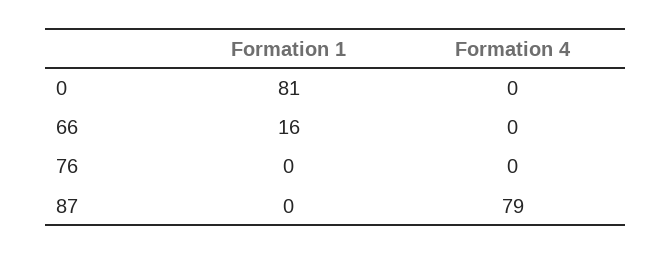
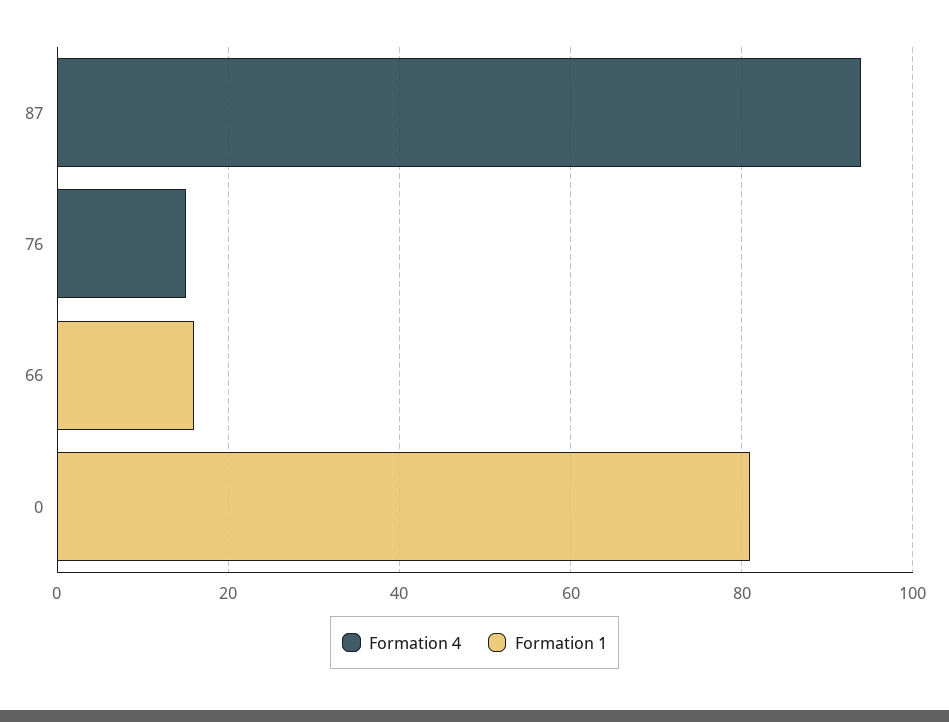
Formation 4, 76: 0 -> 15
Formation 4, 87: 79 -> 95

